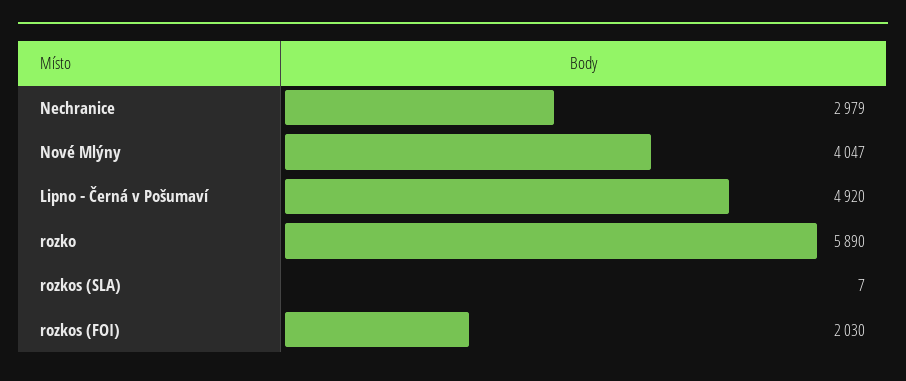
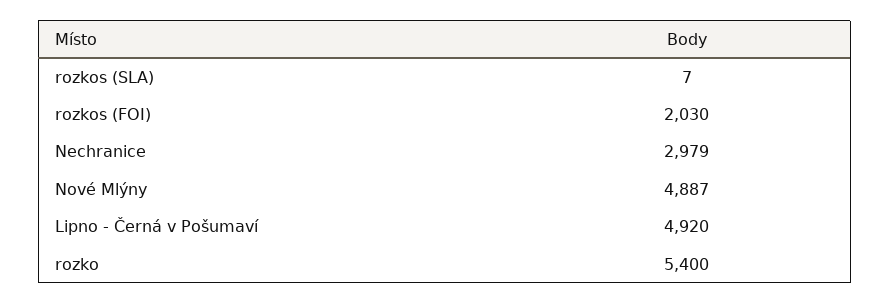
Nové Mlýny: 4047 -> 4887
rozko: 5890 -> 5400

